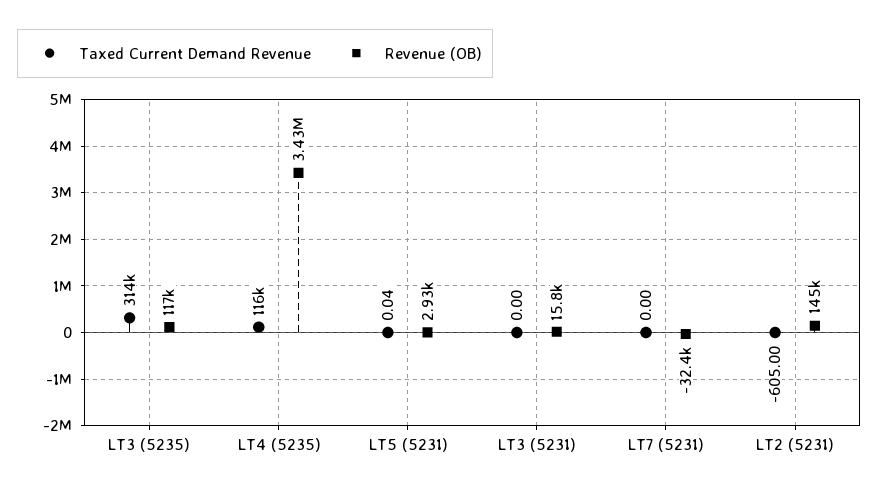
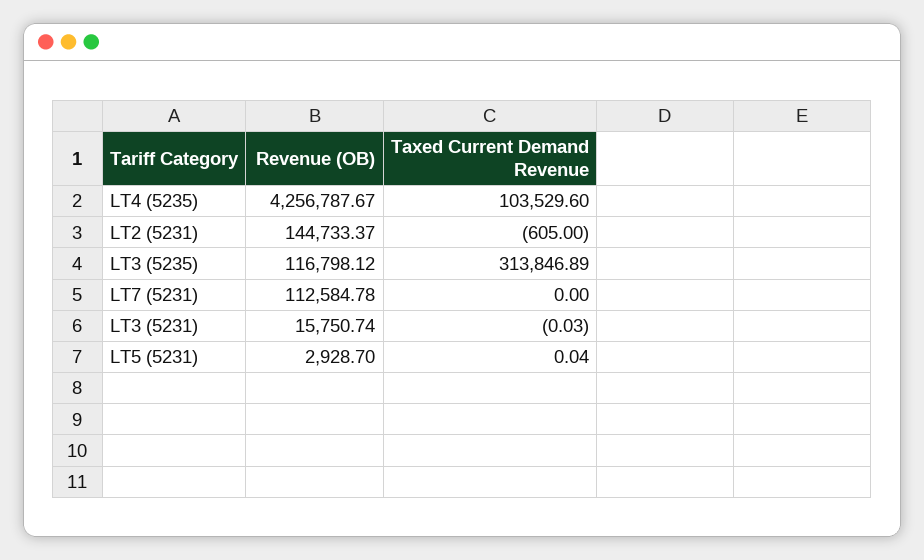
Taxed Current Demand Revenue, LT4 (5235): 116000 -> 103529.6
Revenue (OB), LT4 (5235): 3430000 -> 4256787.67
Taxed Current Demand Revenue, LT3 (5231): 0 -> -0.03
Revenue (OB), LT7 (5231): -32400 -> 112584.78

